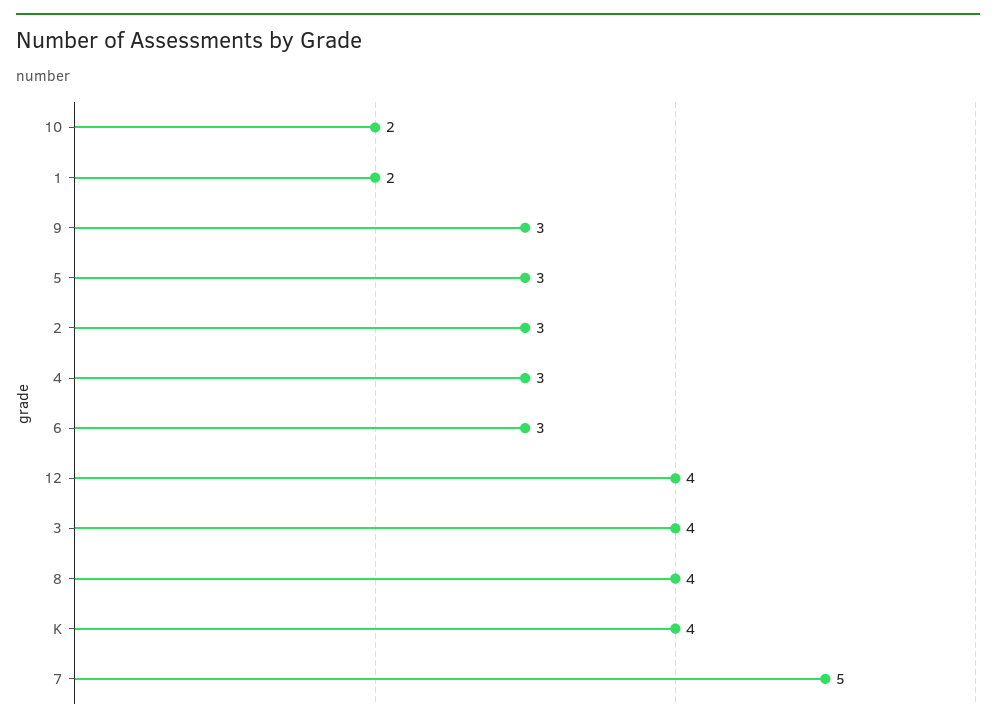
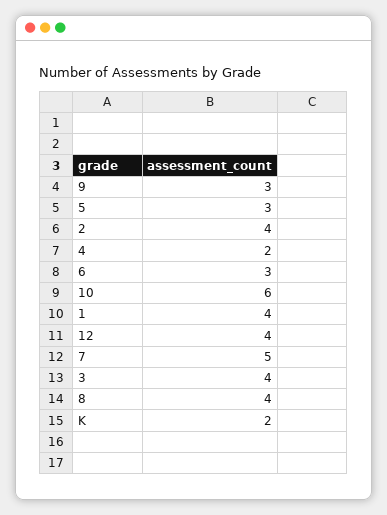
10: 2 -> 6
1: 2 -> 4
2: 3 -> 4
4: 3 -> 2
K: 4 -> 2

